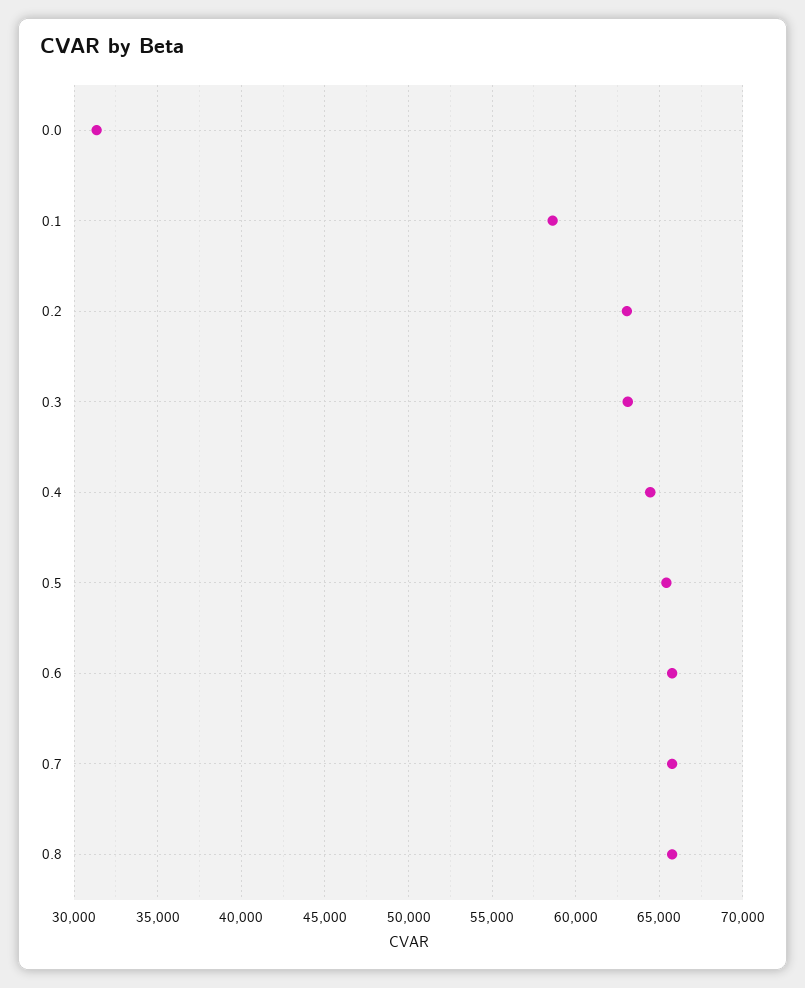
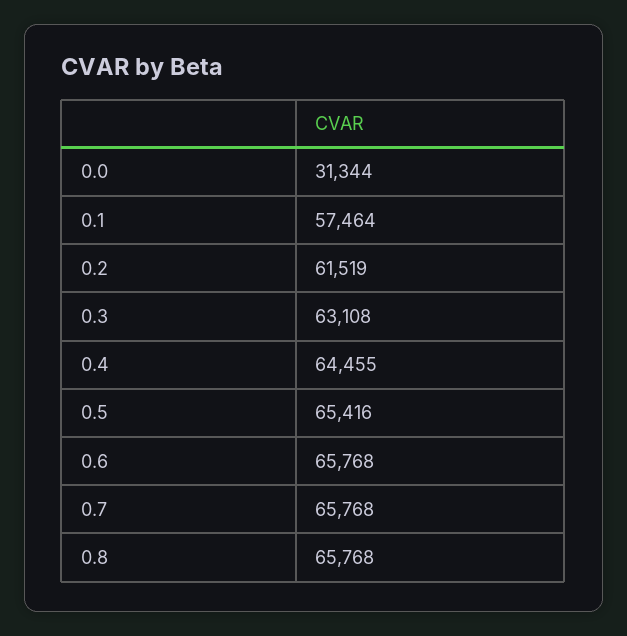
0.1: 58500 -> 57464
0.2: 63000 -> 61519

